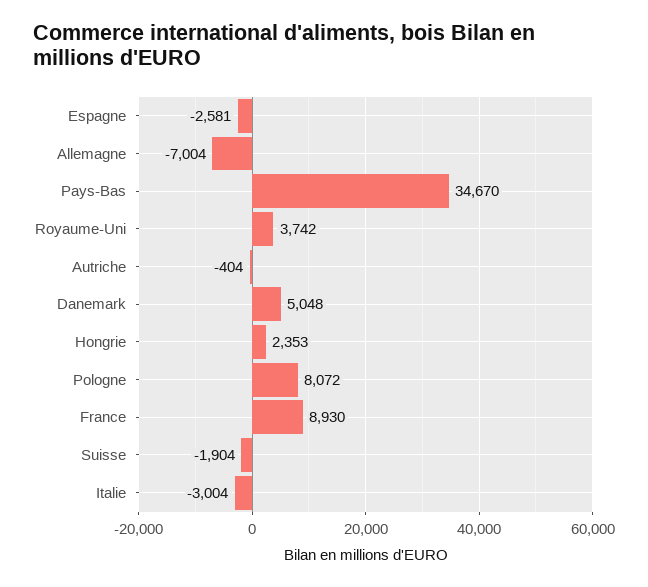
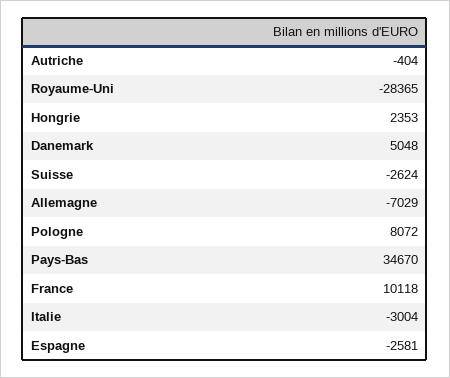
Allemagne: -7004 -> -7029
Royaume-Uni: 3742 -> -28365
France: 8930 -> 10118
Suisse: -1904 -> -2624

